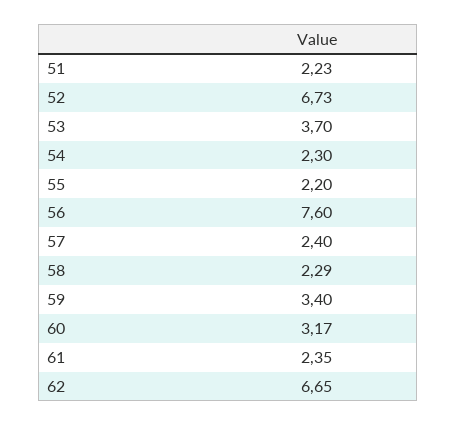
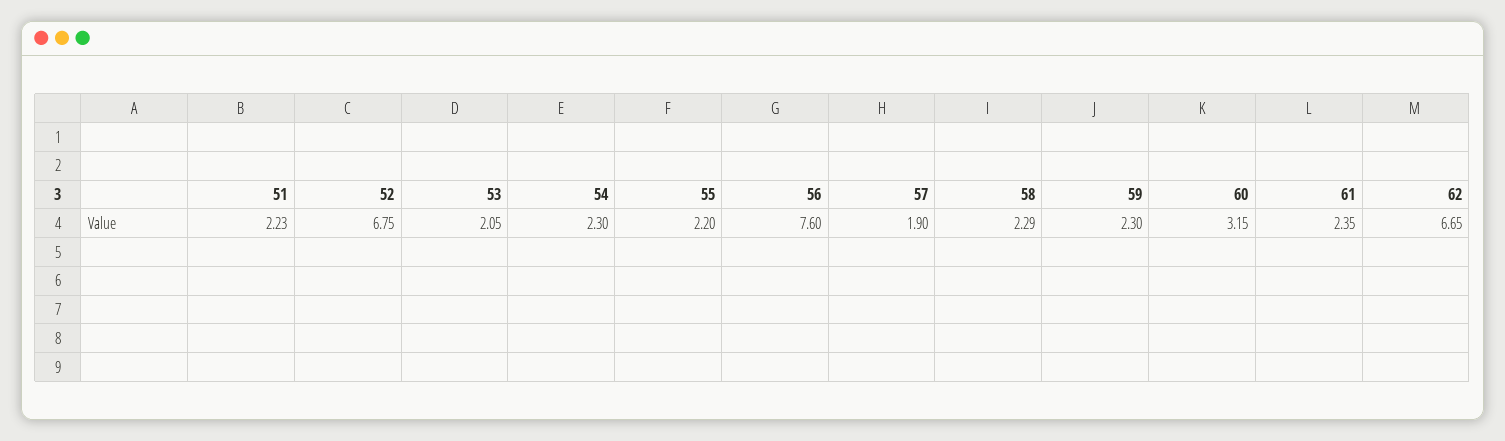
52: 6.73 -> 6.75
53: 3.7 -> 2.05
57: 2.4 -> 1.9
59: 3.4 -> 2.3
60: 3.17 -> 3.15

